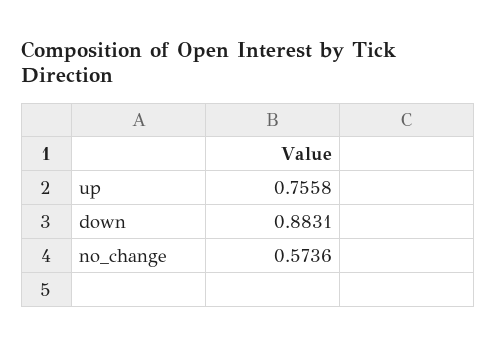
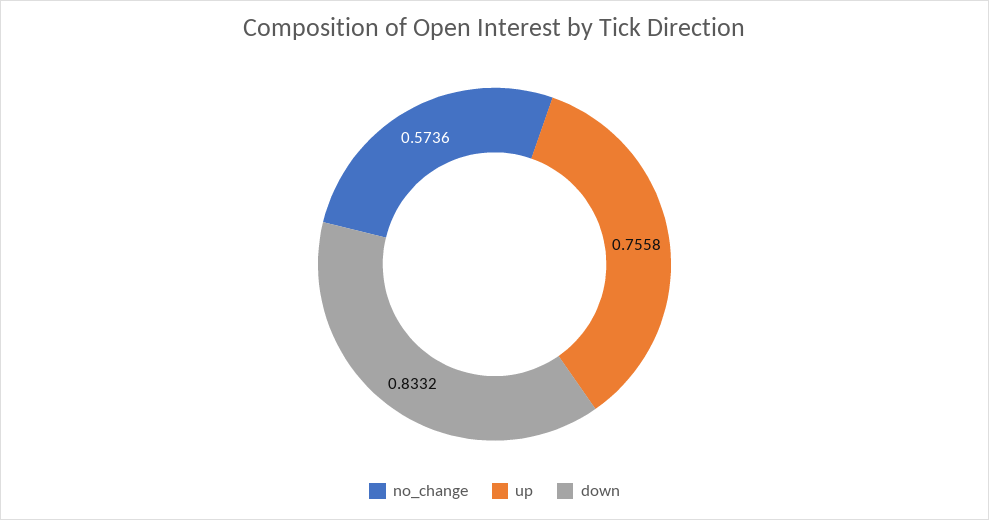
down: 0.8831 -> 0.8332

